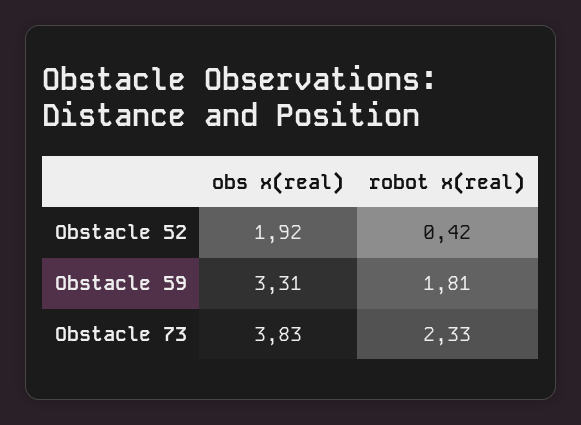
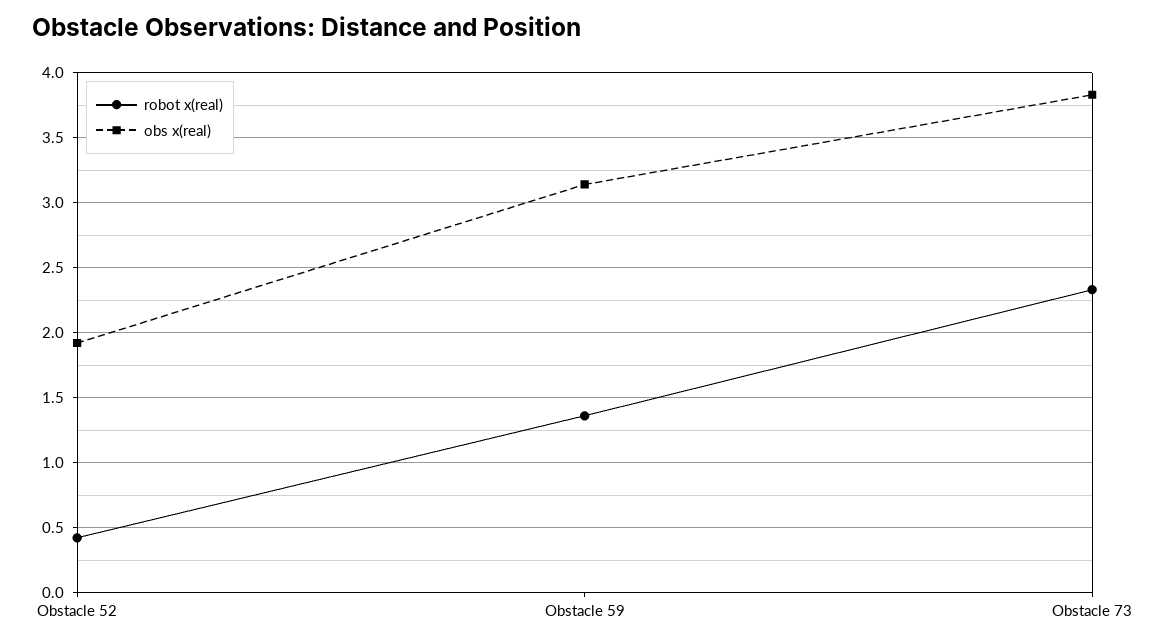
obs x(real), Obstacle 59: 3.31 -> 3.15
robot x(real), Obstacle 59: 1.81 -> 1.35

